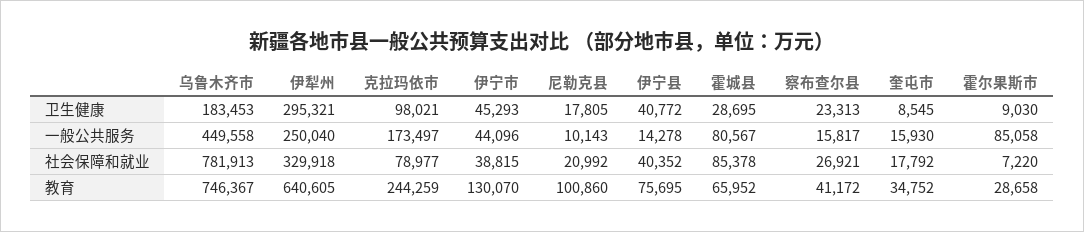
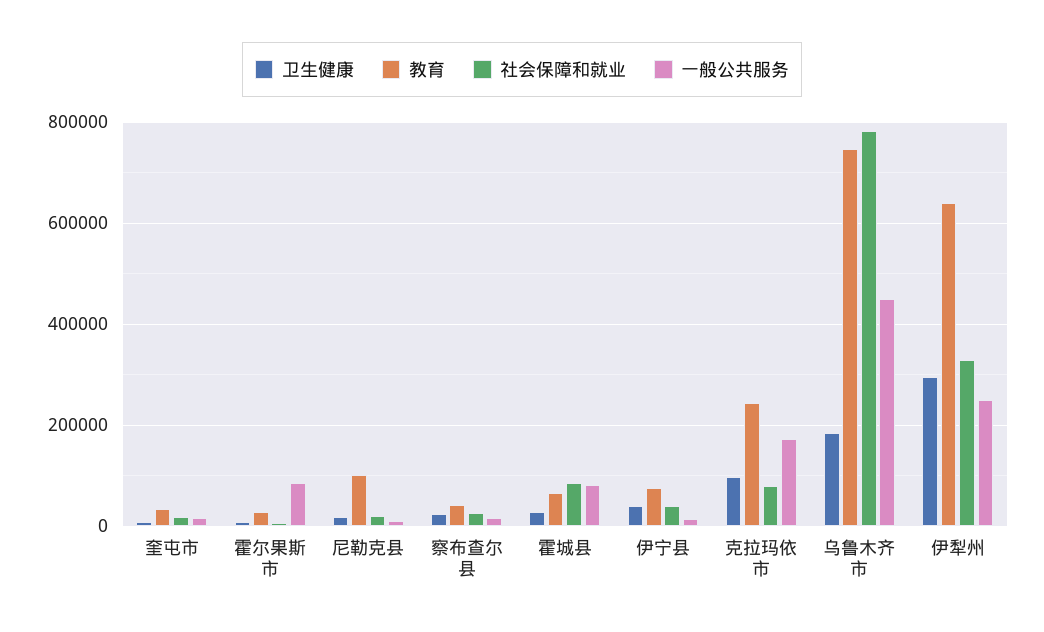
卫生健康, 伊宁市: 45293 -> none
一般公共服务, 伊宁市: 44096 -> none
社会保障和就业, 伊宁市: 38815 -> none
教育, 伊宁市: 130070 -> none

